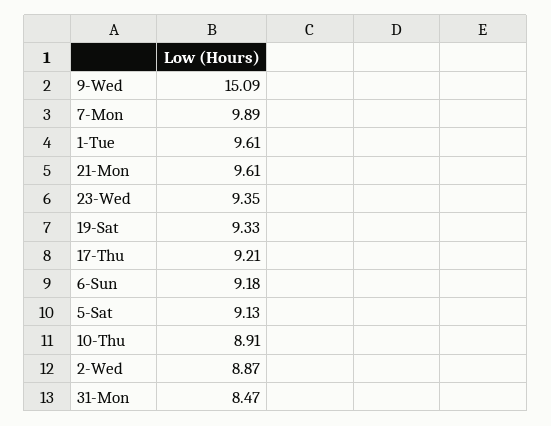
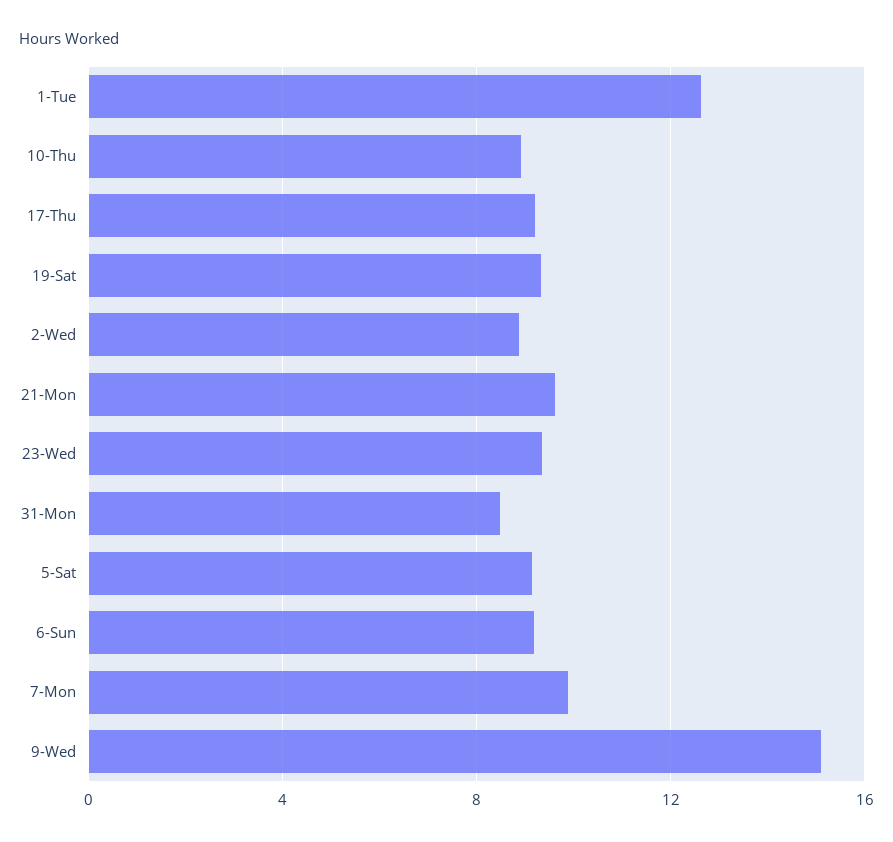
1-Tue: 9.61 -> 12.5

